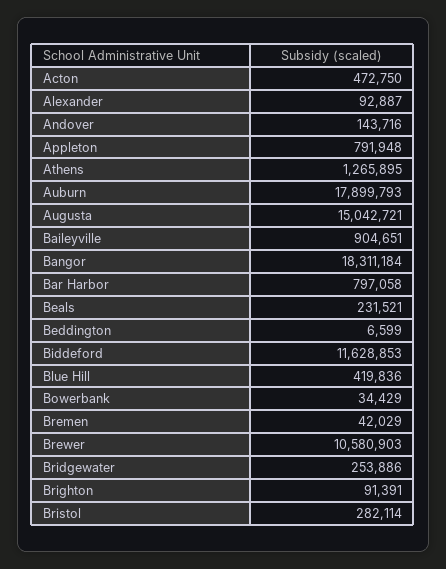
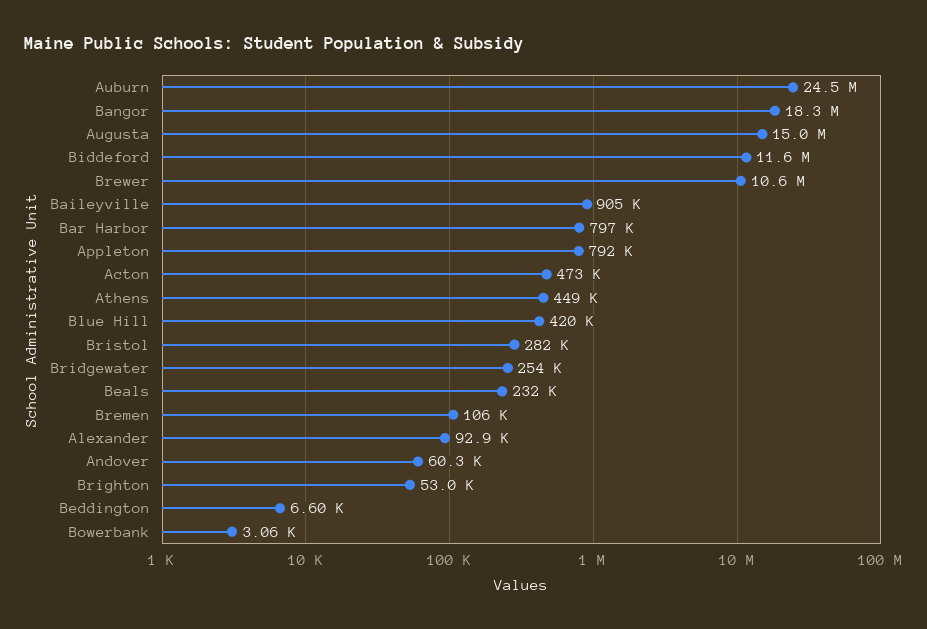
Andover: 143716 -> 60300
Athens: 1265895 -> 449000
Auburn: 17899793 -> 24500000
Bowerbank: 34429 -> 3060
Bremen: 42029 -> 106000
Brighton: 91391 -> 53000

